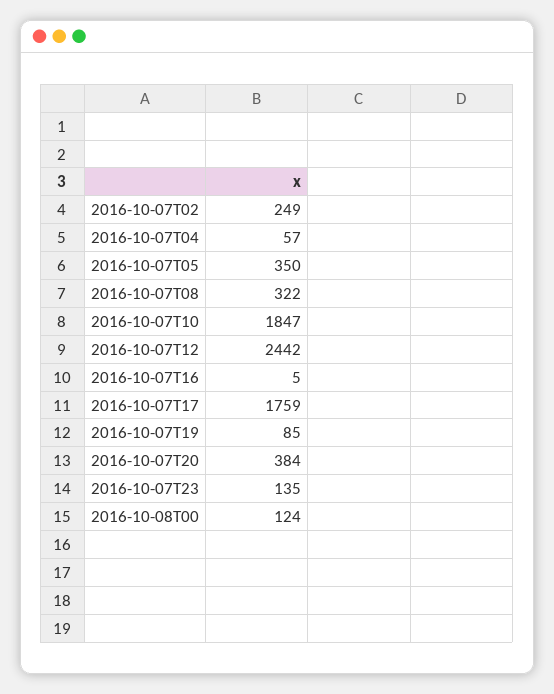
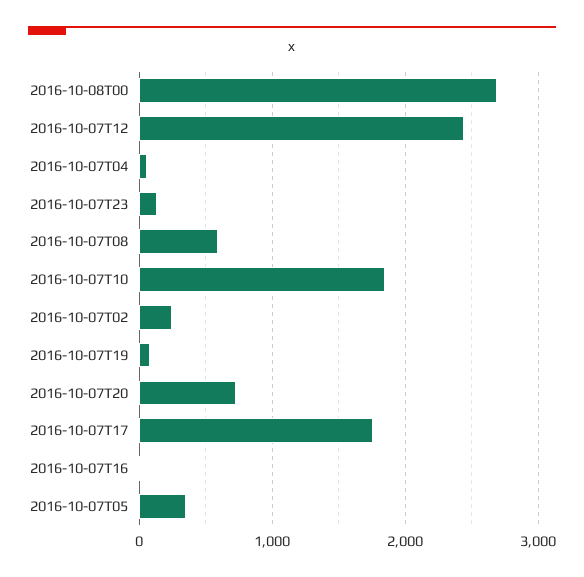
2016-10-07T08: 322 -> 600
2016-10-07T20: 384 -> 700
2016-10-08T00: 124 -> 2700

